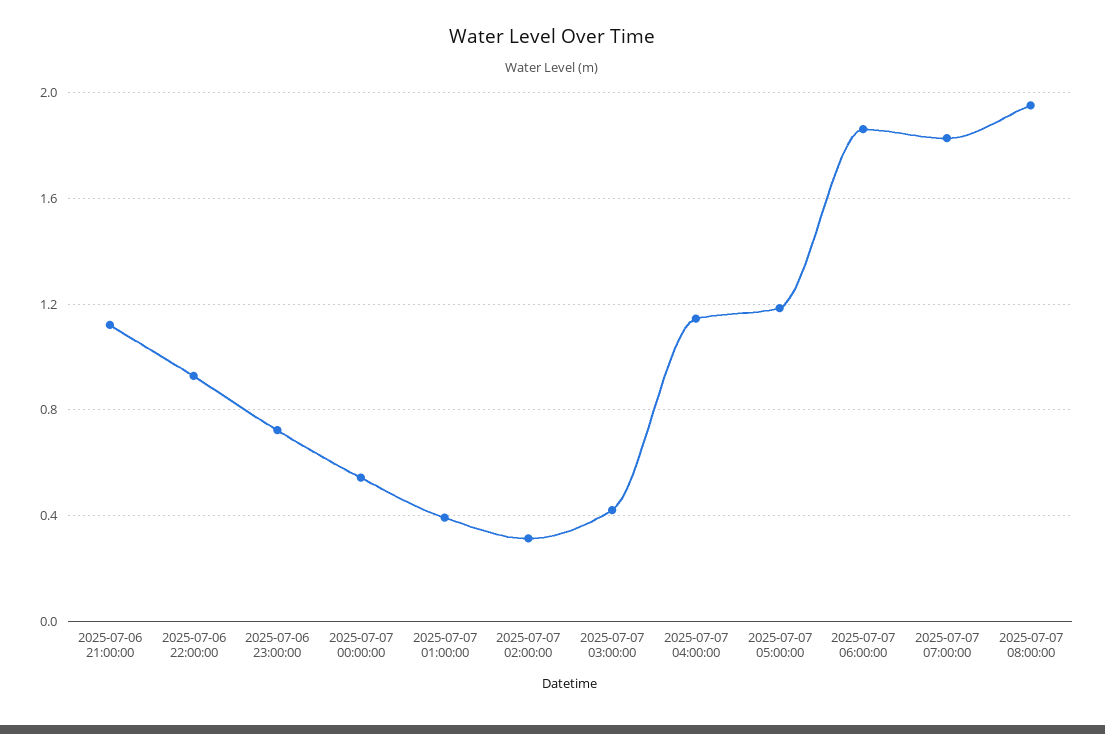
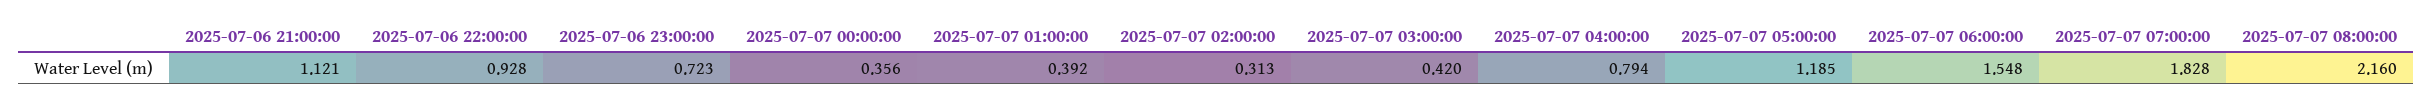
2025-07-07 00:00:00: 0.55 -> 0.356
2025-07-07 04:00:00: 1.15 -> 0.794
2025-07-07 06:00:00: 1.85 -> 1.548
2025-07-07 08:00:00: 1.95 -> 2.16

